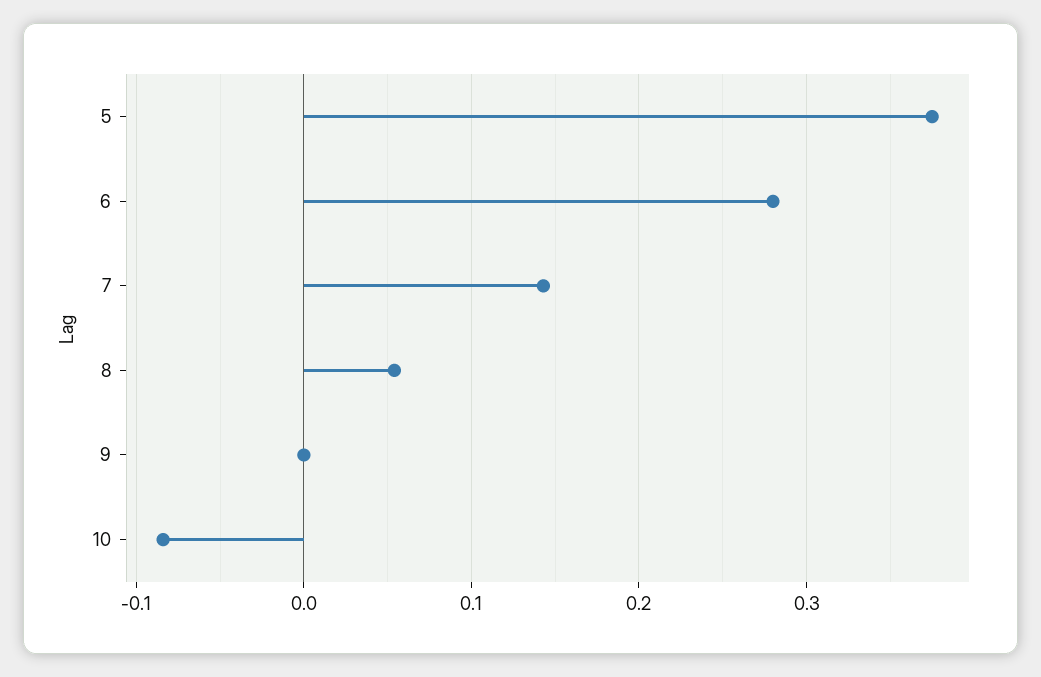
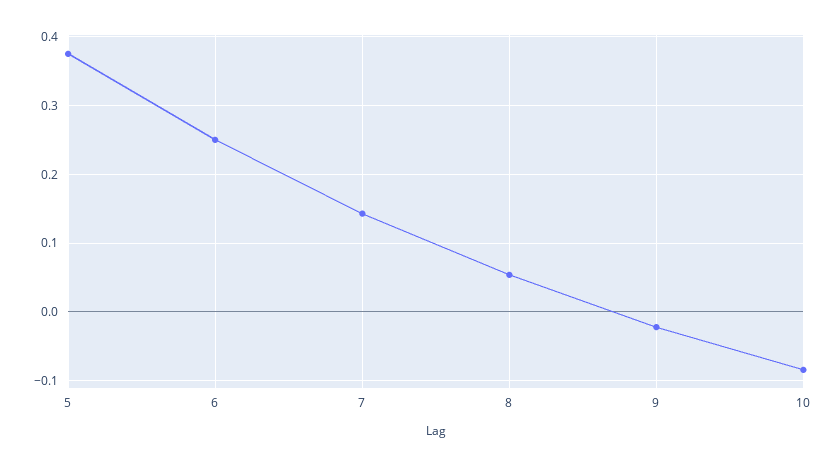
6: 0.28 -> 0.25
9: 0 -> -0.02

